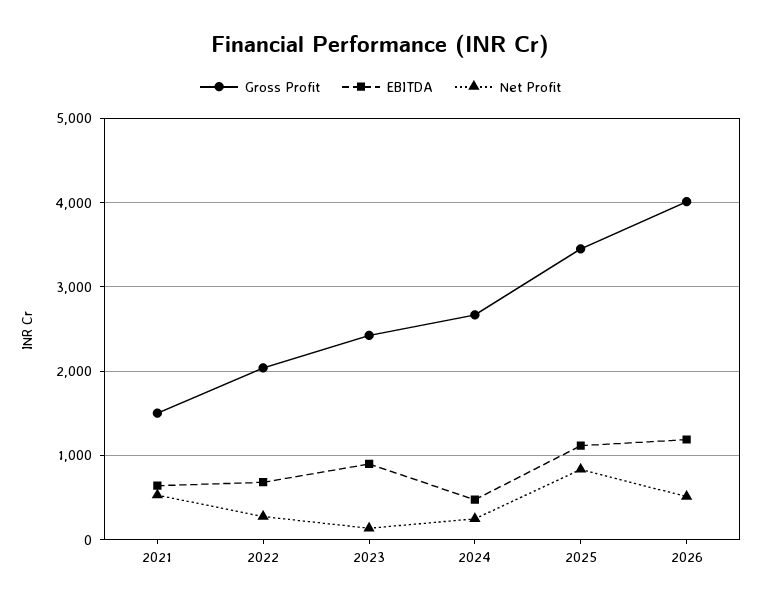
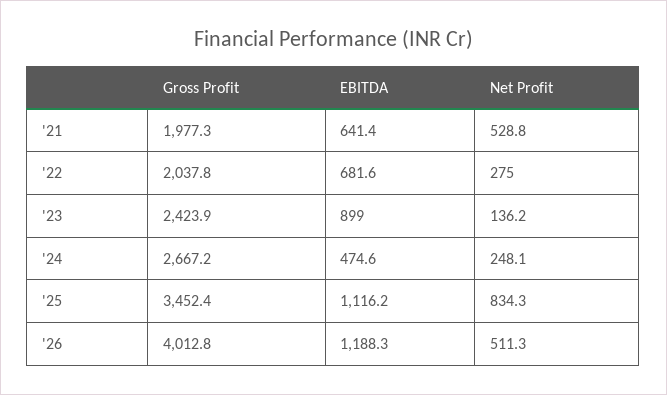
Gross Profit, 2021: 1500 -> 1977.3

